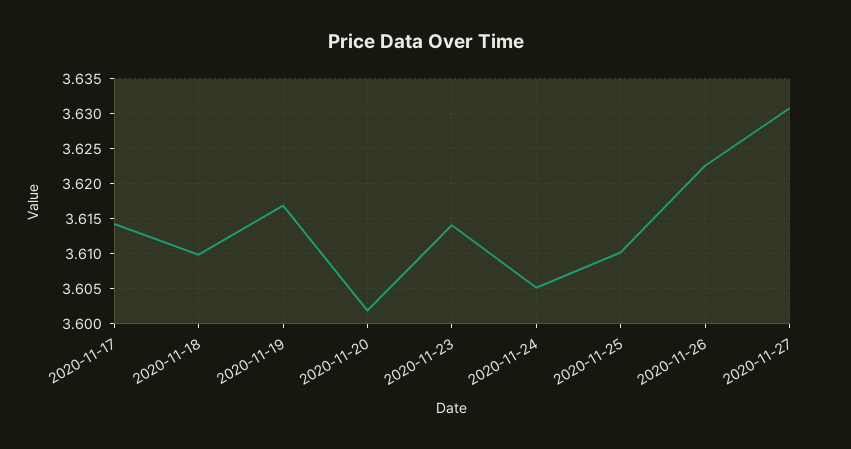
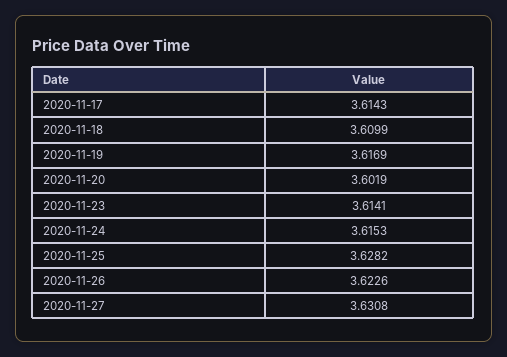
2020-11-24: 3.605 -> 3.6153
2020-11-25: 3.61 -> 3.6282

